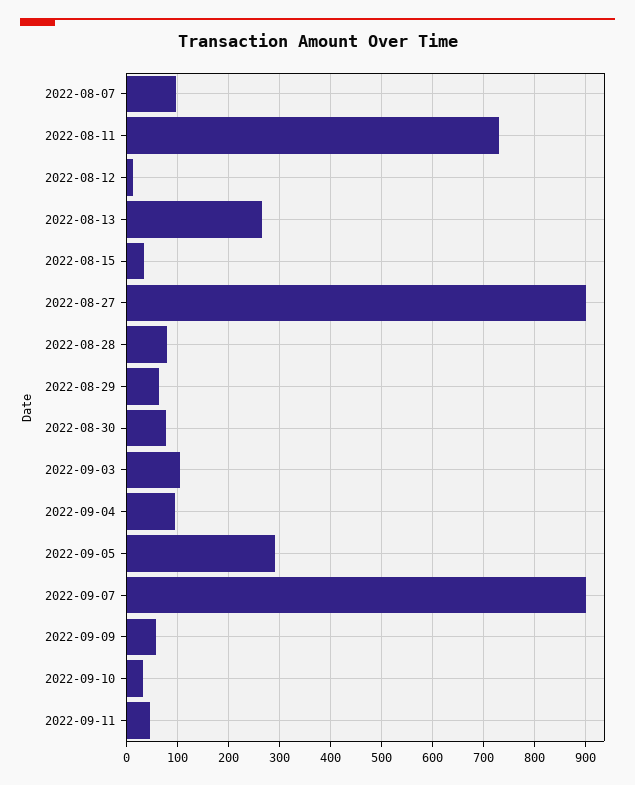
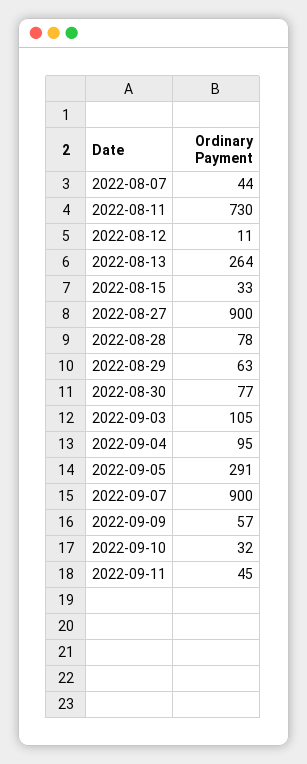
2022-08-07: 100 -> 44

